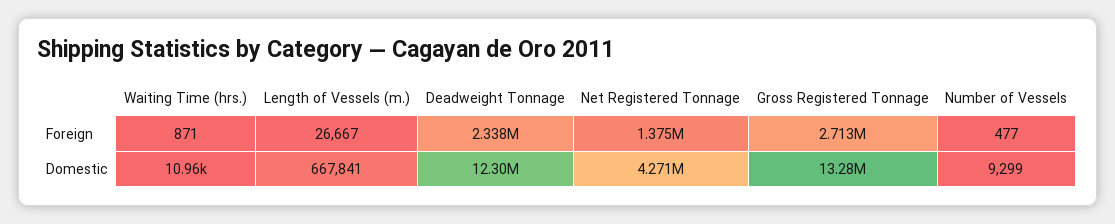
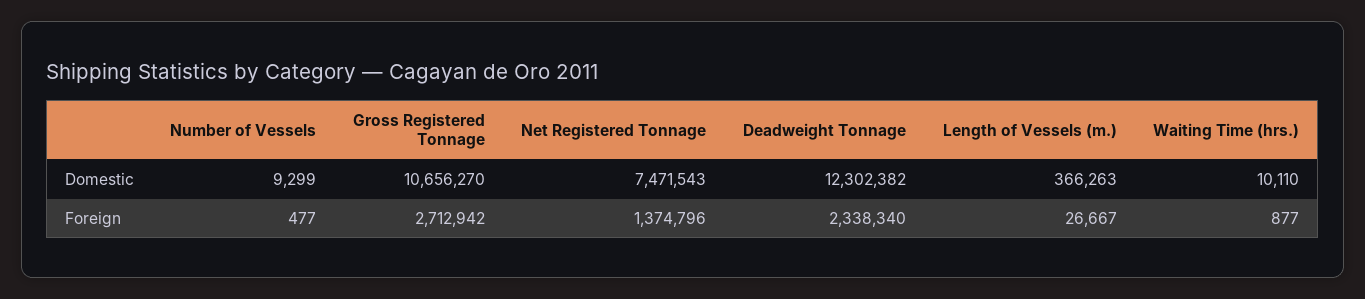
Waiting Time (hrs.), Foreign: 871 -> 877
Waiting Time (hrs.), Domestic: 10960 -> 10110
Length of Vessels (m.), Domestic: 667841 -> 366263
Net Registered Tonnage, Domestic: 4271000 -> 7471543
Gross Registered Tonnage, Domestic: 13280000 -> 10656270

